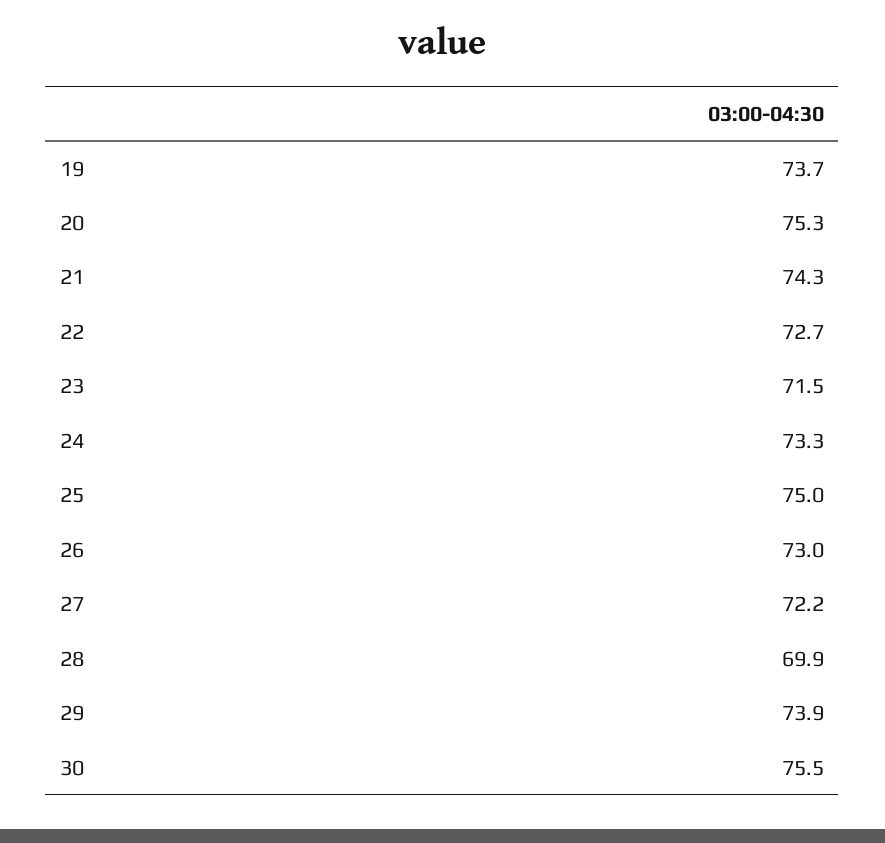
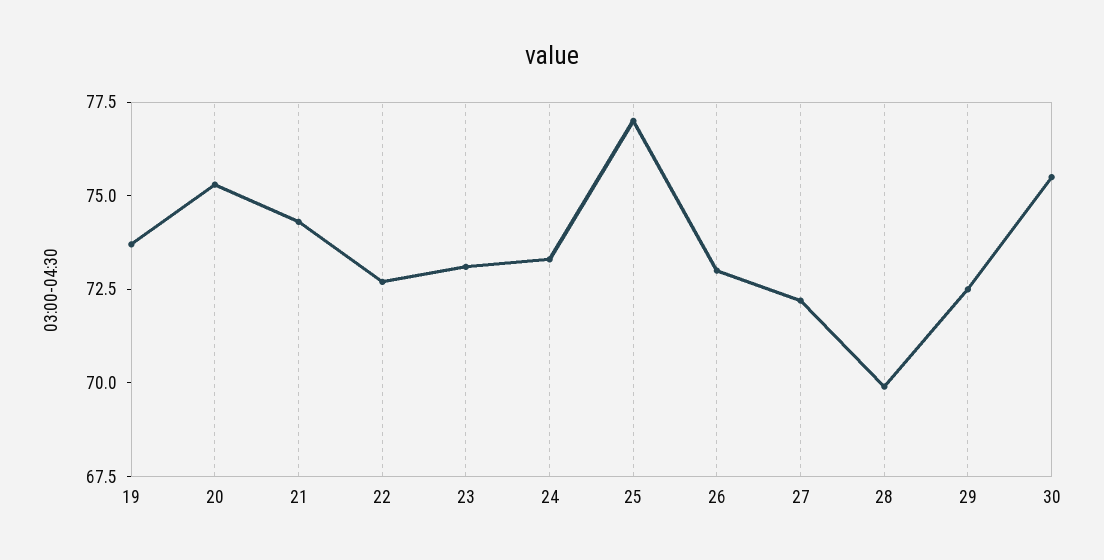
23: 71.5 -> 73
25: 75 -> 77
29: 73.9 -> 72.5

